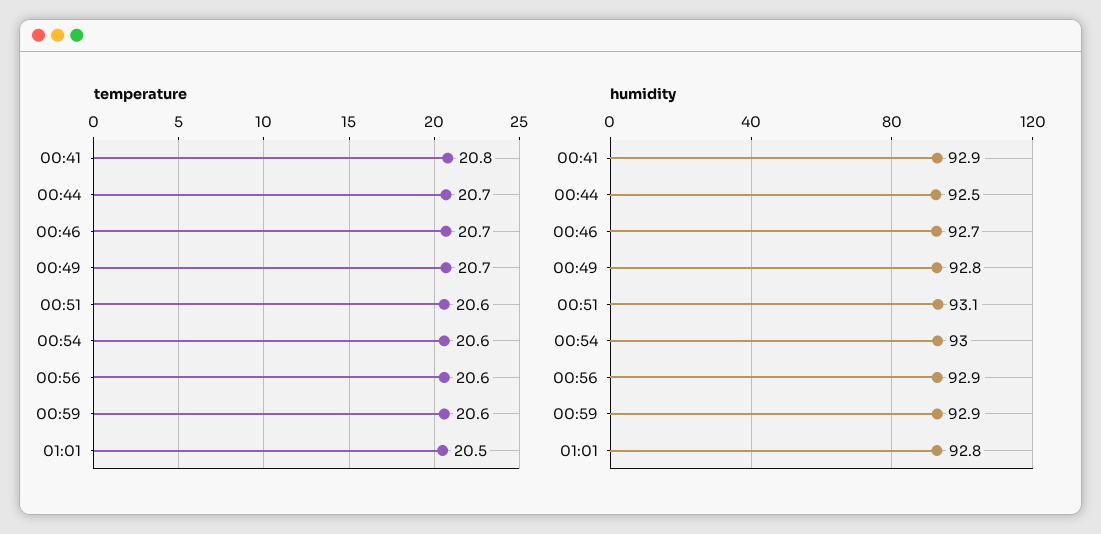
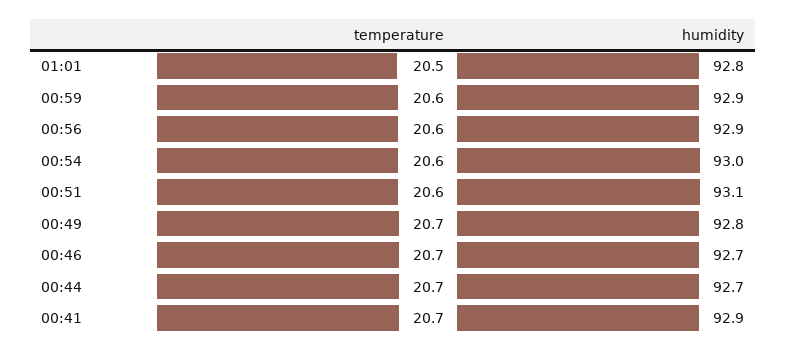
temperature, 00:41: 20.8 -> 20.7
humidity, 00:44: 92.5 -> 92.7

